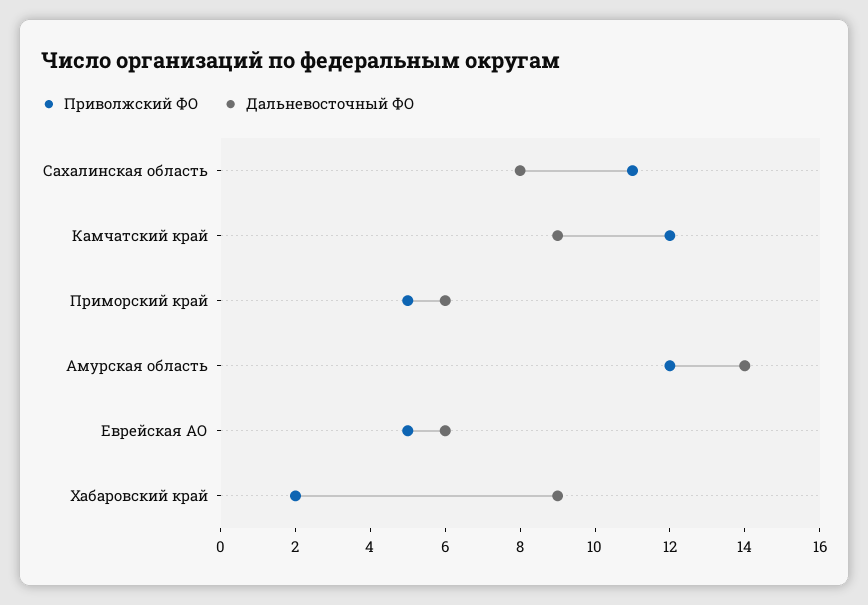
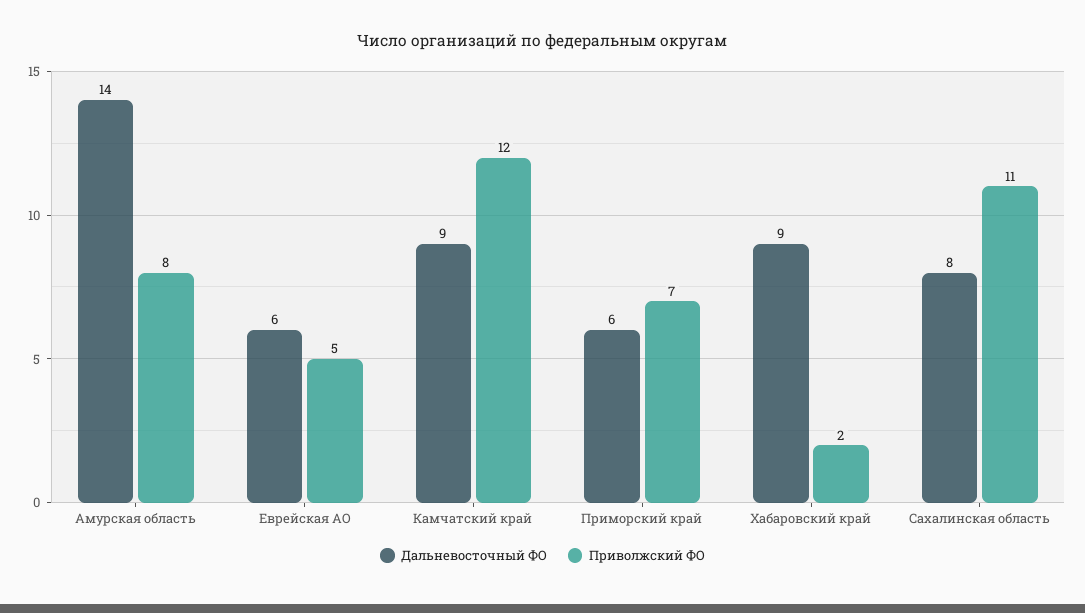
Приволжский ФО, Приморский край: 5 -> 7
Приволжский ФО, Амурская область: 12 -> 8

